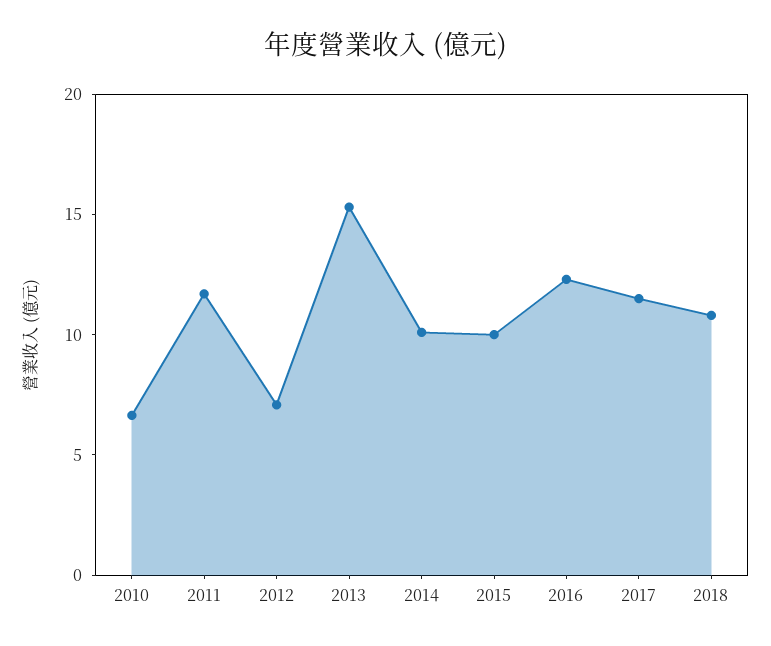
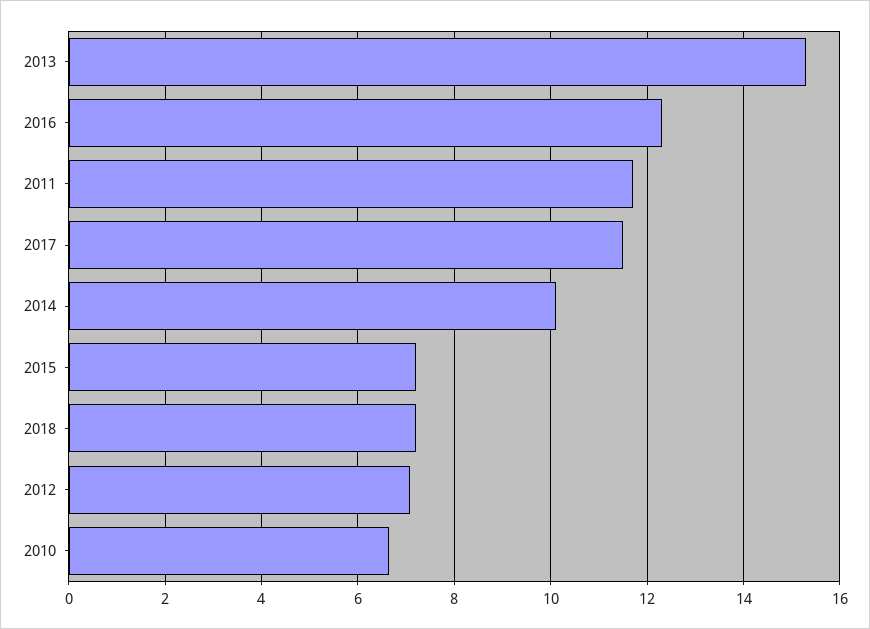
2015: 10 -> 7.2
2018: 11 -> 7.2

